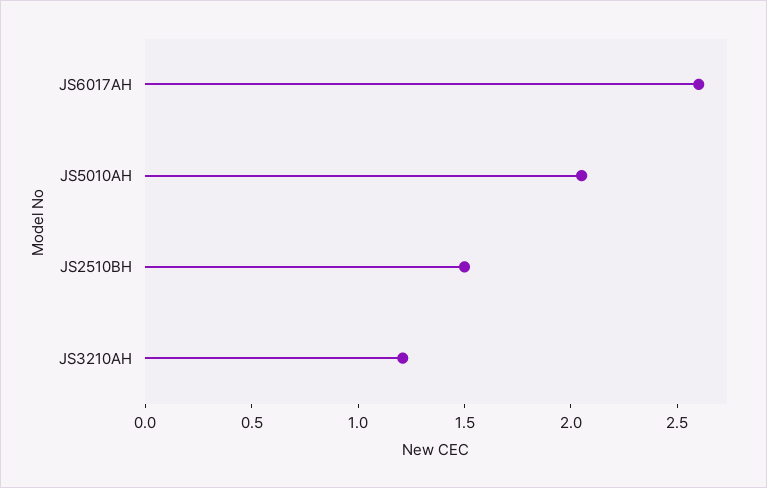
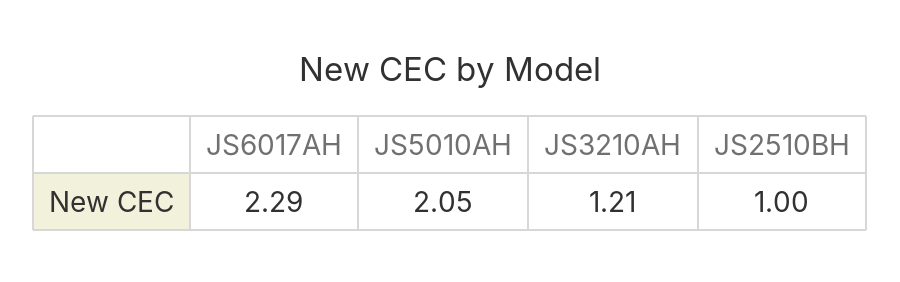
JS6017AH: 2.6 -> 2.29
JS2510BH: 1.5 -> 1

